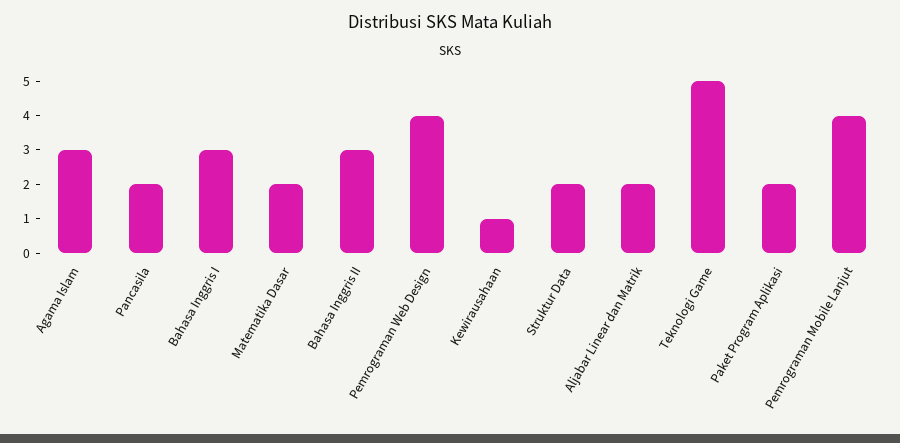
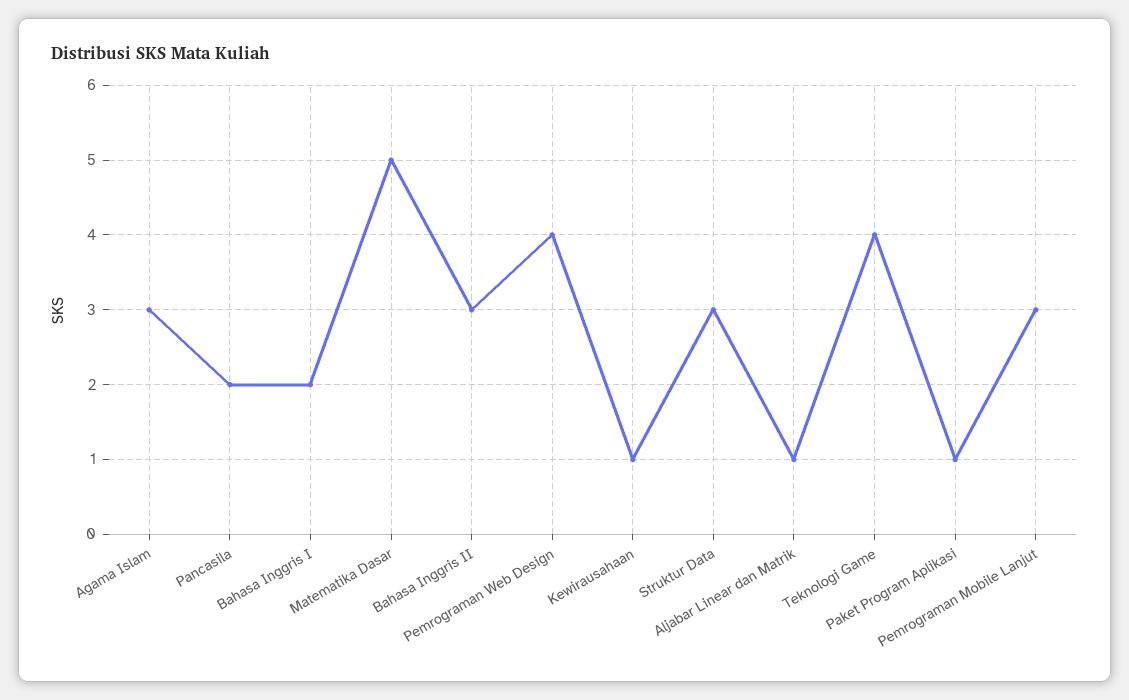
Bahasa Inggris I: 3 -> 2
Matematika Dasar: 2 -> 5
Struktur Data: 2 -> 3
Aljabar Linear dan Matrik: 2 -> 1
Teknologi Game: 5 -> 4
Paket Program Aplikasi: 2 -> 1
Pemrograman Mobile Lanjut: 4 -> 3

